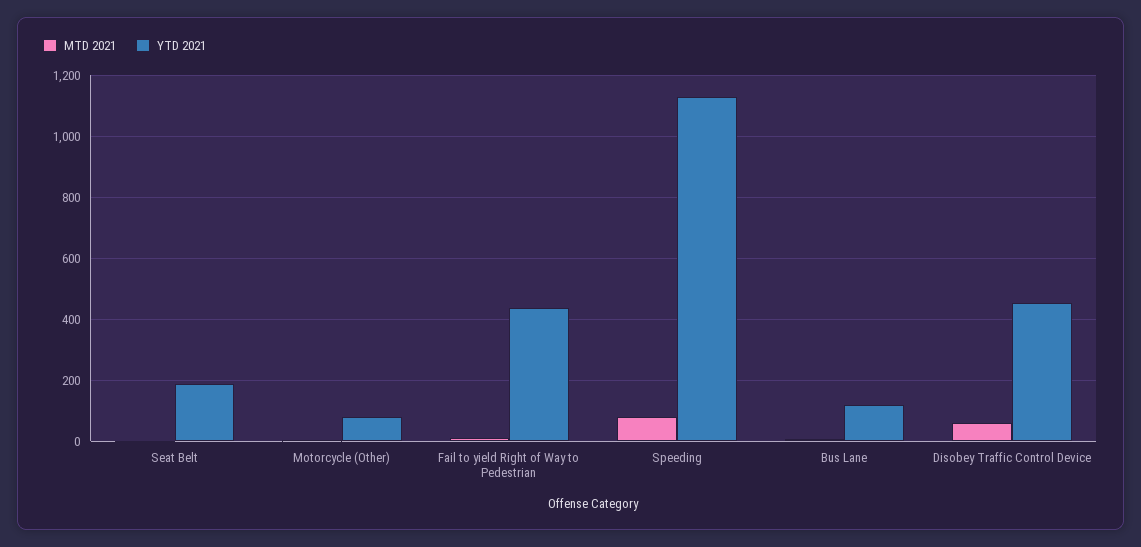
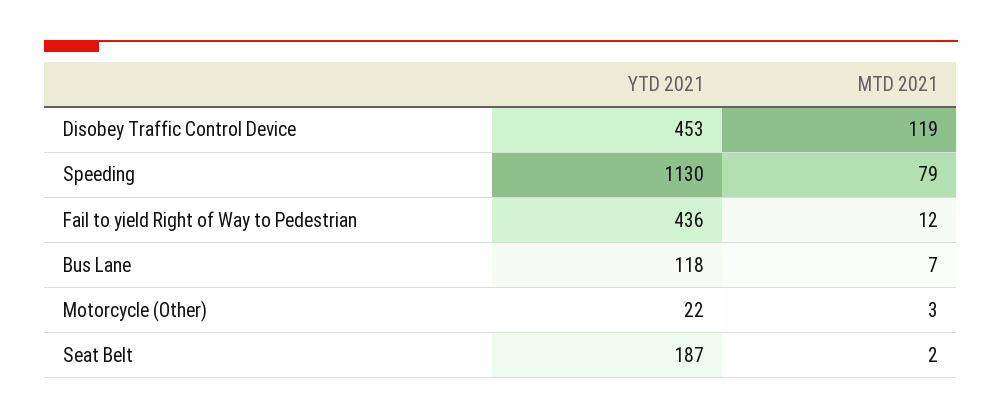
YTD 2021, Motorcycle (Other): 80 -> 22
MTD 2021, Disobey Traffic Control Device: 60 -> 119

